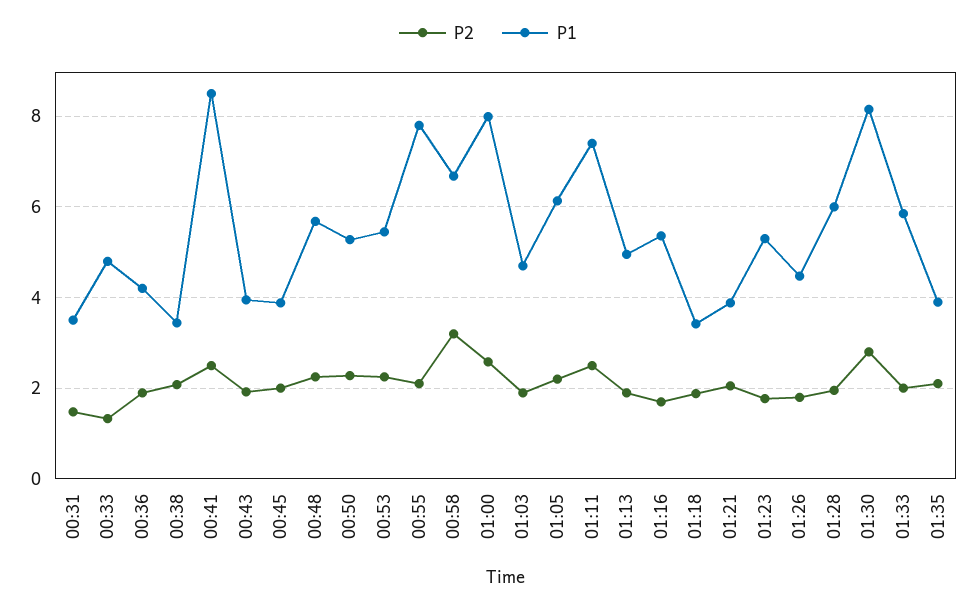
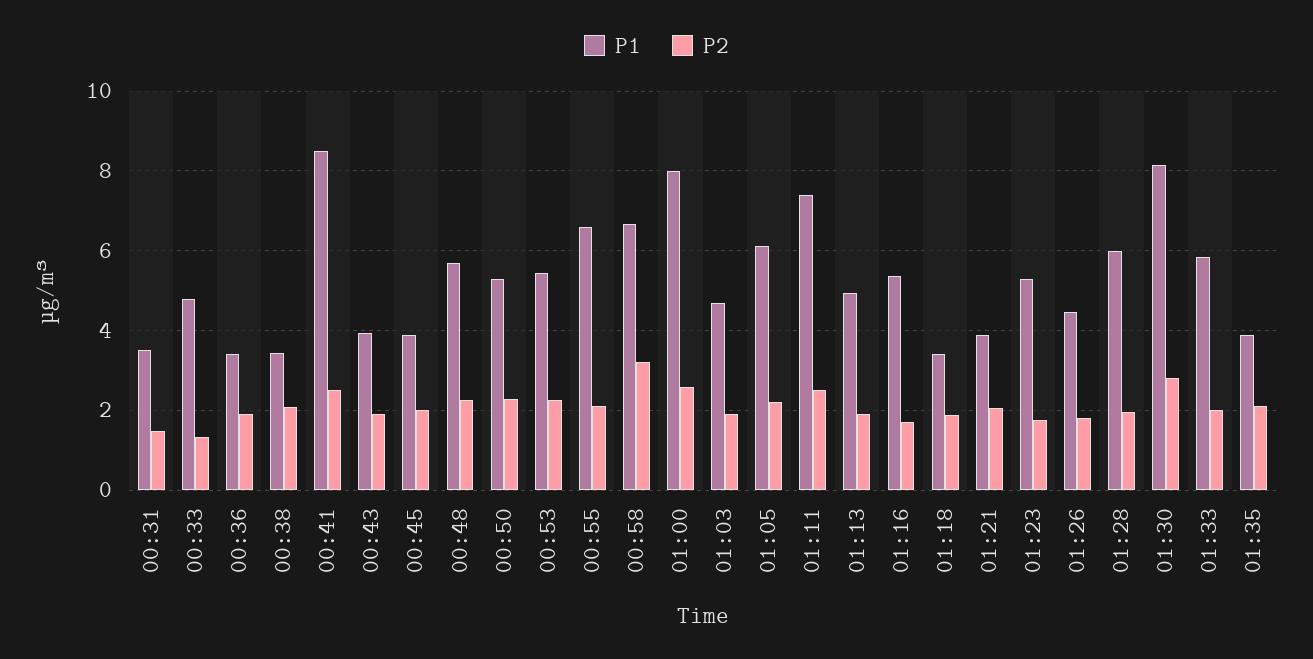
P1, 00:36: 4.2 -> 3.4
P1, 00:55: 7.8 -> 6.6

